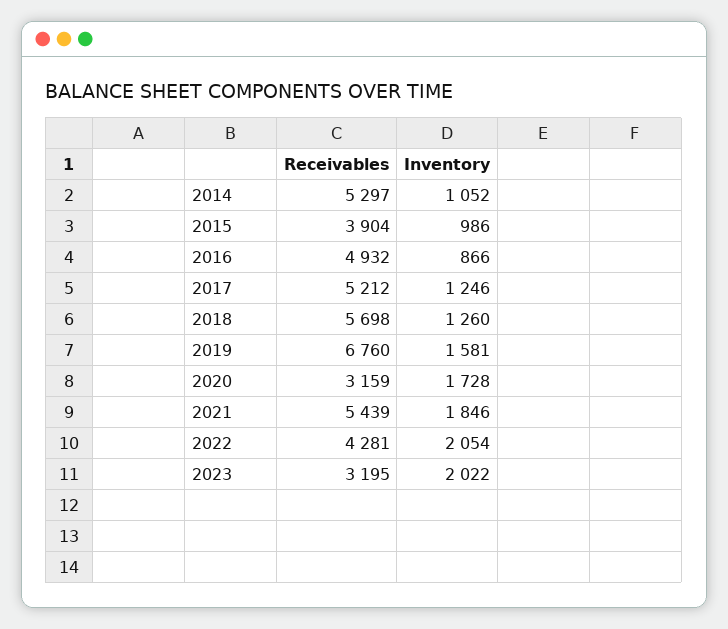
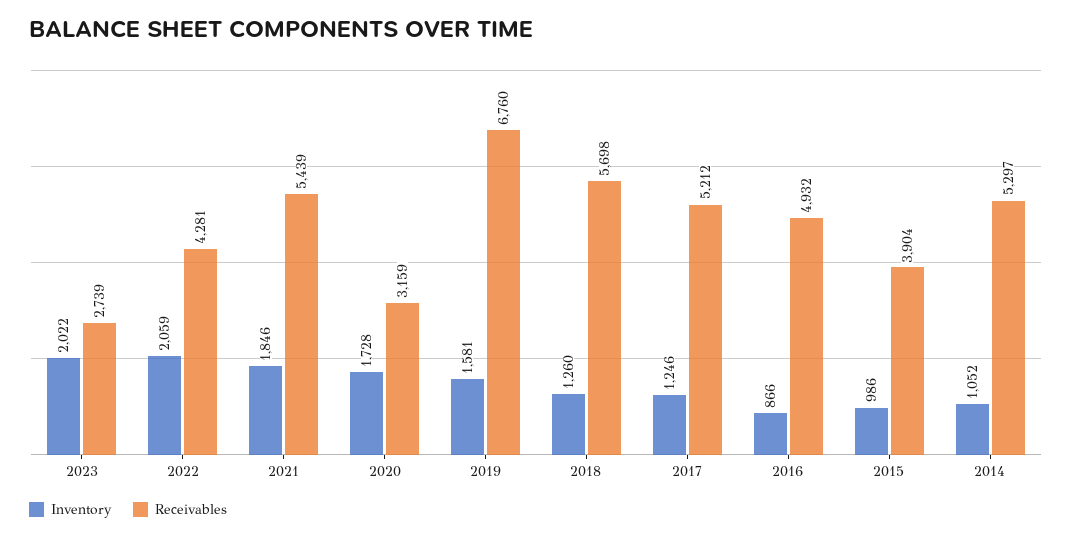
Inventory, 2022: 2054 -> 2059
Receivables, 2023: 3195 -> 2739

